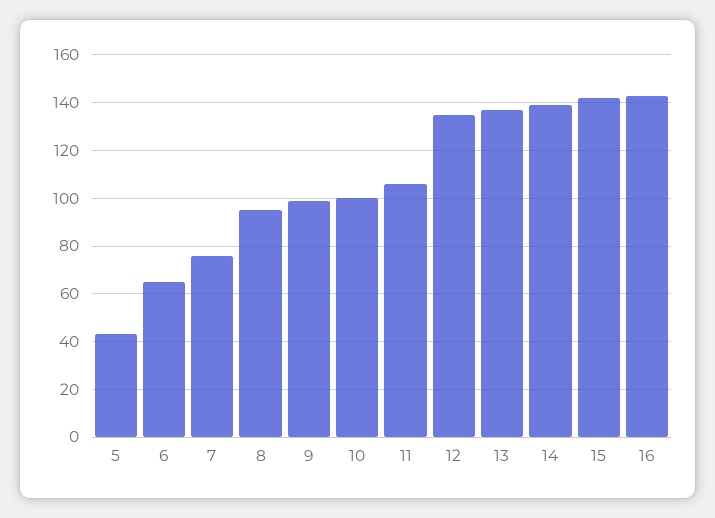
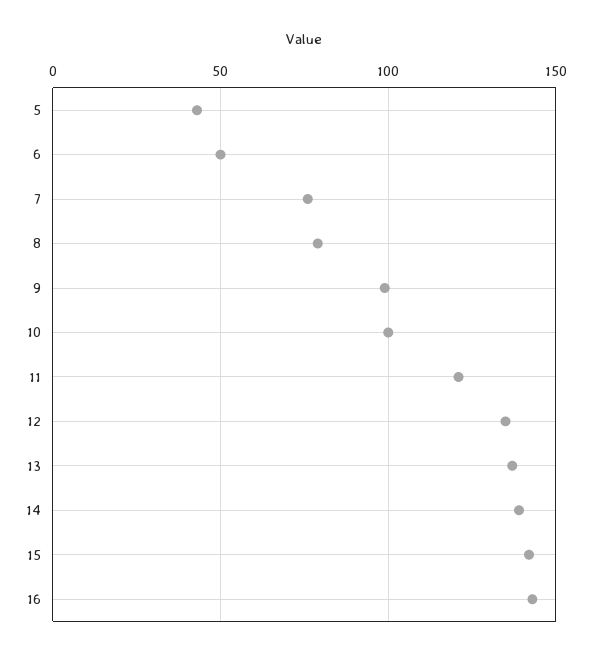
6: 65 -> 50
8: 95 -> 80
11: 105 -> 120

